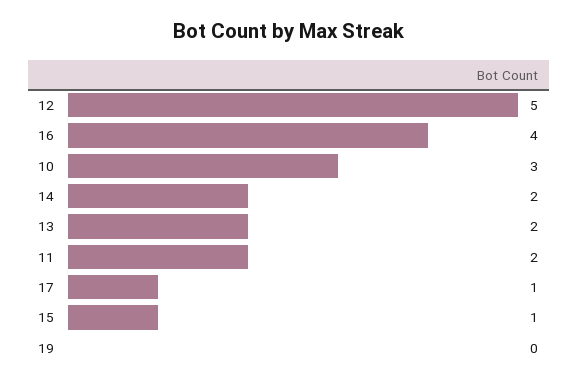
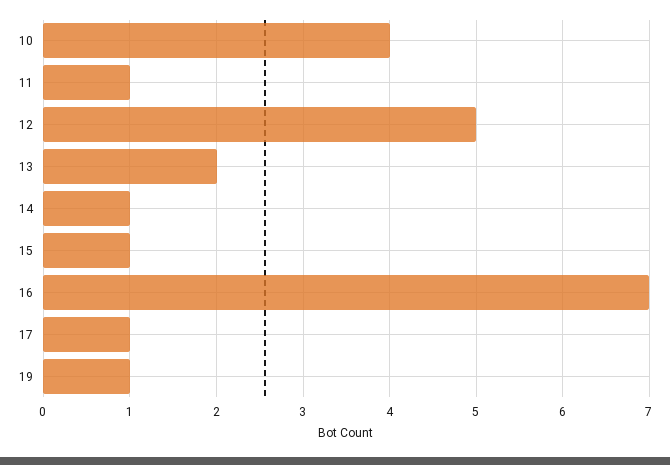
16: 4 -> 7
10: 3 -> 4
14: 2 -> 1
11: 2 -> 1
19: 0 -> 1

